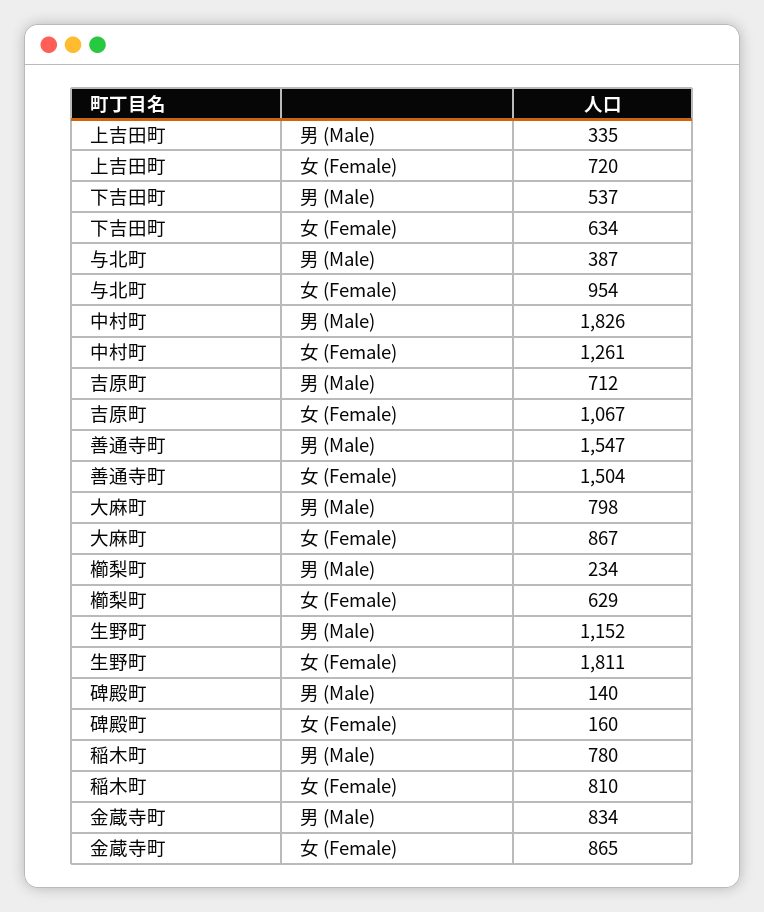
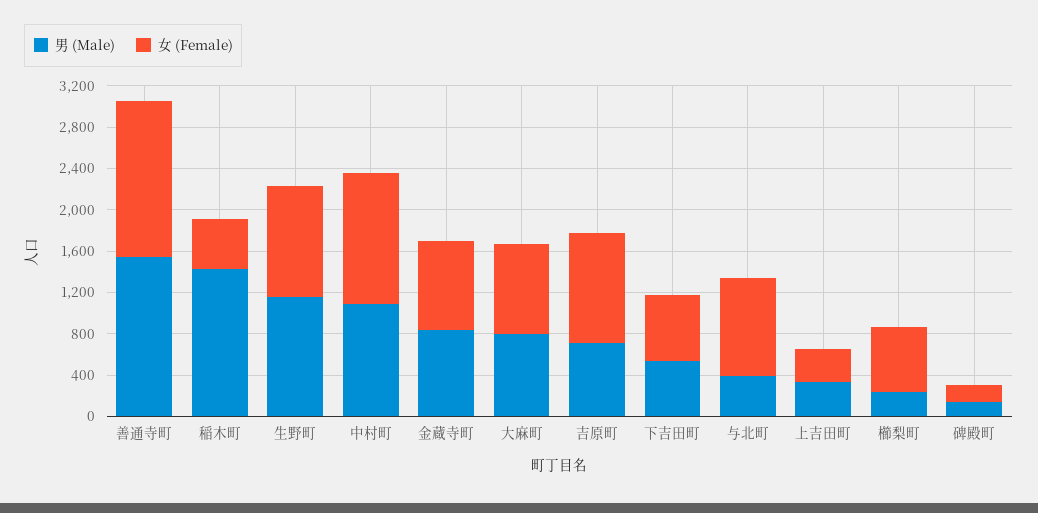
女 (Female), 上吉田町: 720 -> 300
男 (Male), 中村町: 1826 -> 1100
女 (Female), 生野町: 1811 -> 1100
男 (Male), 稲木町: 780 -> 1400
女 (Female), 稲木町: 810 -> 500

